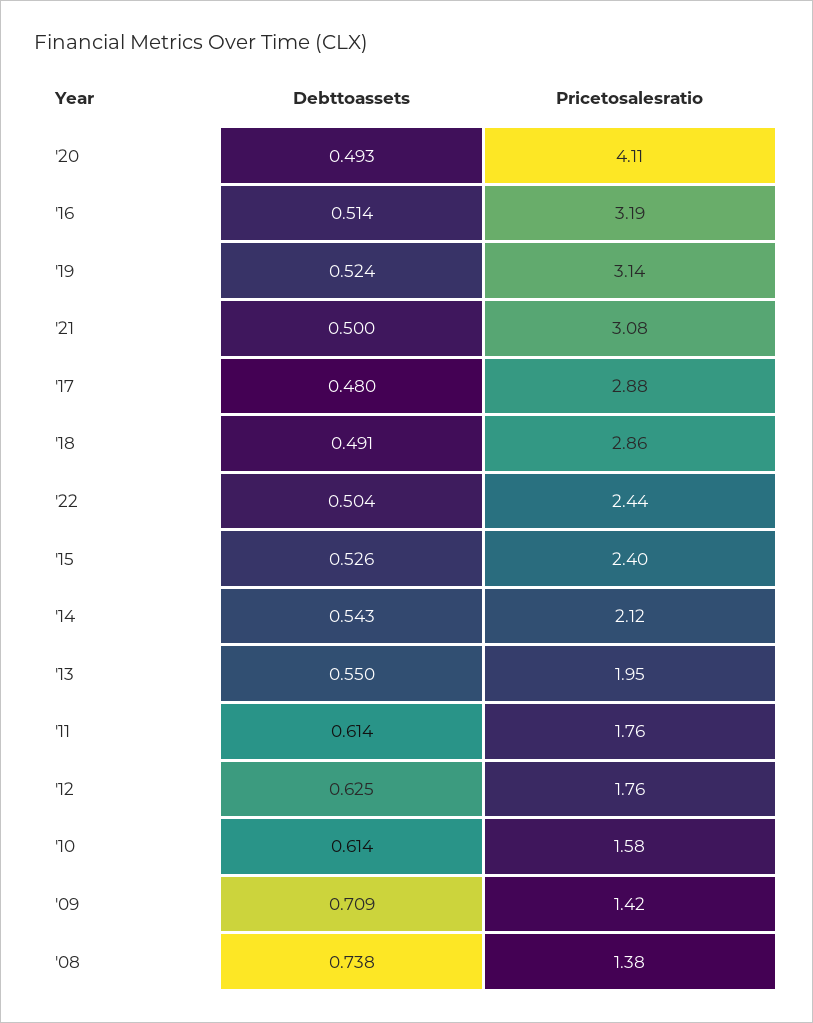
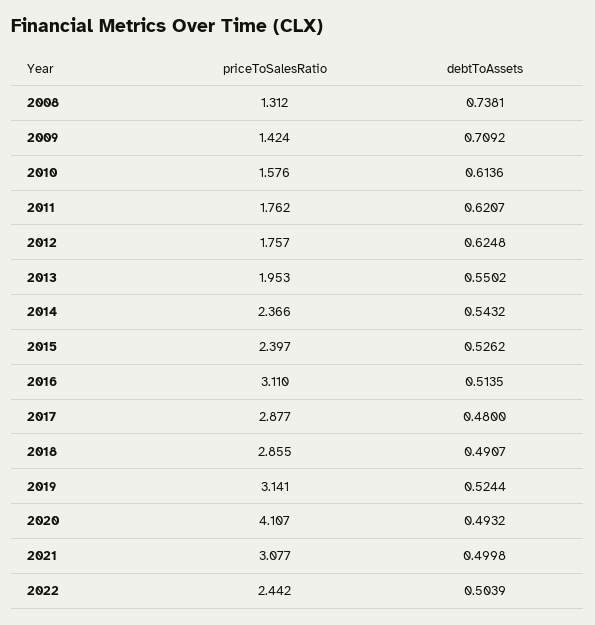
Pricetosalesratio, '16: 3.19 -> 3.11
Pricetosalesratio, '14: 2.12 -> 2.366
Debttoassets, '11: 0.614 -> 0.6207
Pricetosalesratio, '08: 1.38 -> 1.312

